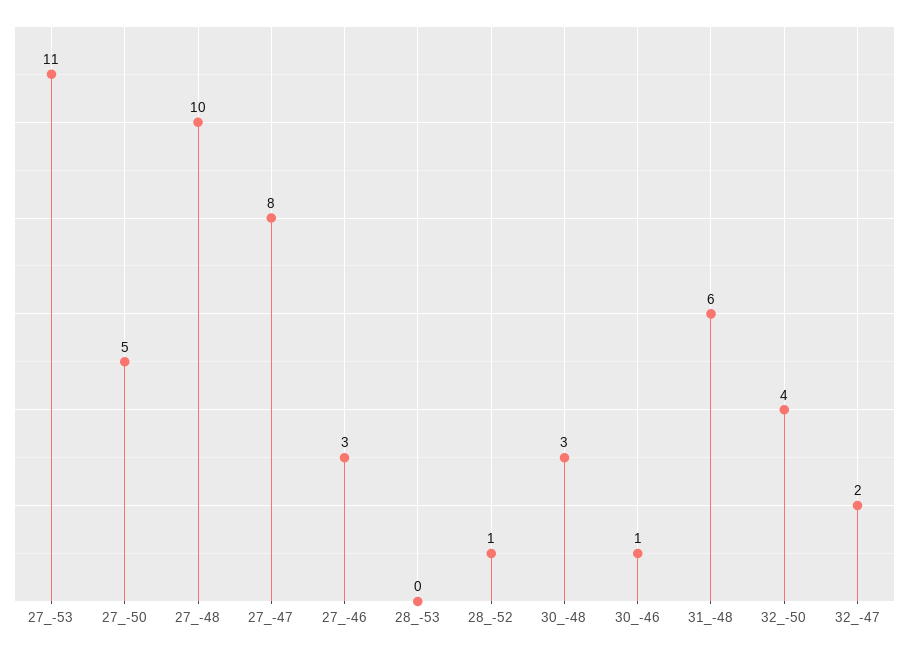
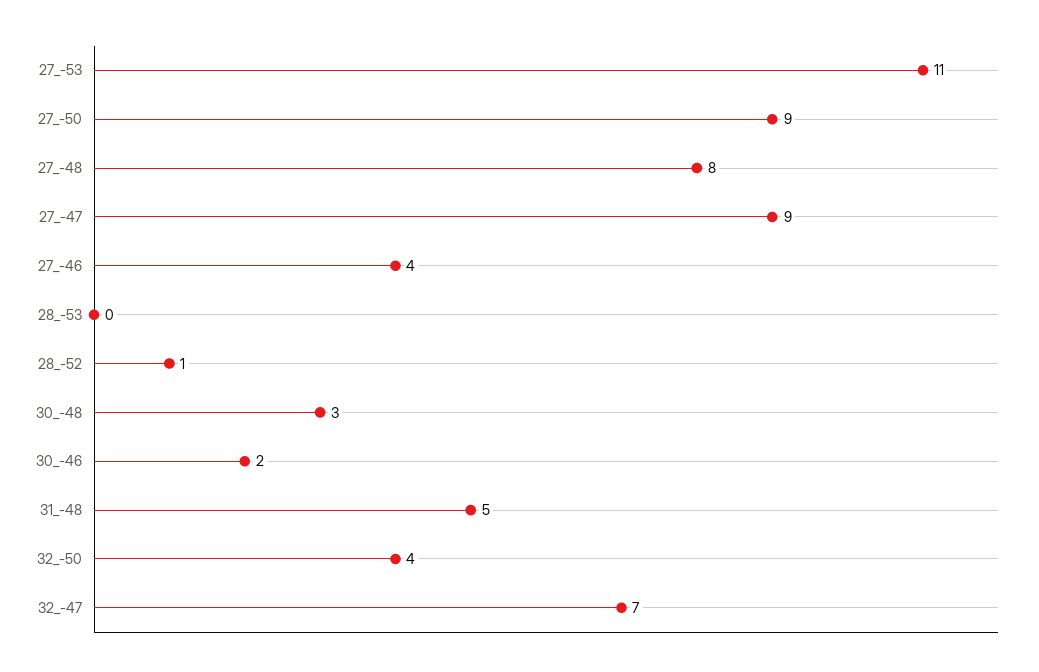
27_-50: 5 -> 9
27_-48: 10 -> 8
27_-47: 8 -> 9
27_-46: 3 -> 4
30_-46: 1 -> 2
31_-48: 6 -> 5
32_-47: 2 -> 7

